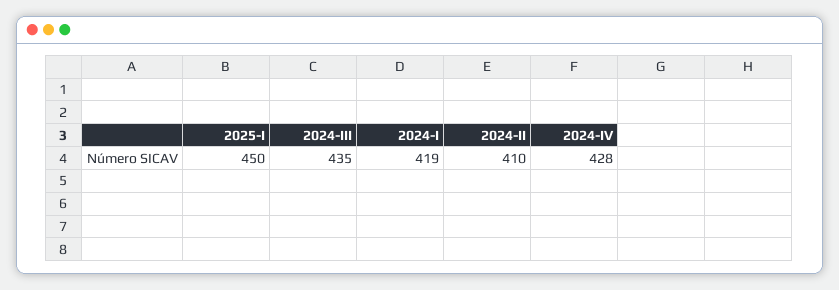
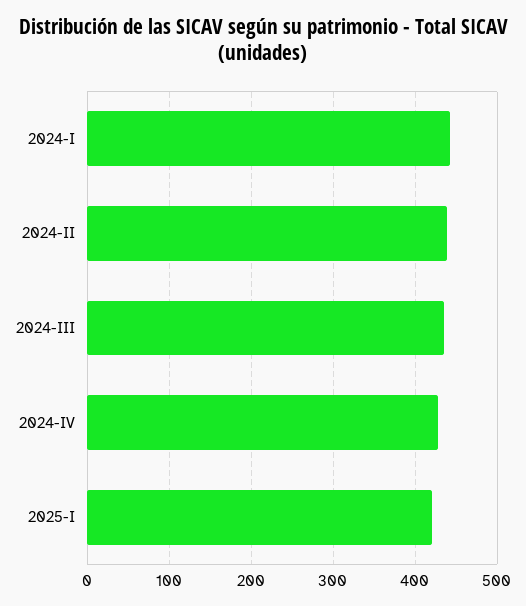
2025-I: 450 -> 420
2024-I: 419 -> 440
2024-II: 410 -> 440

